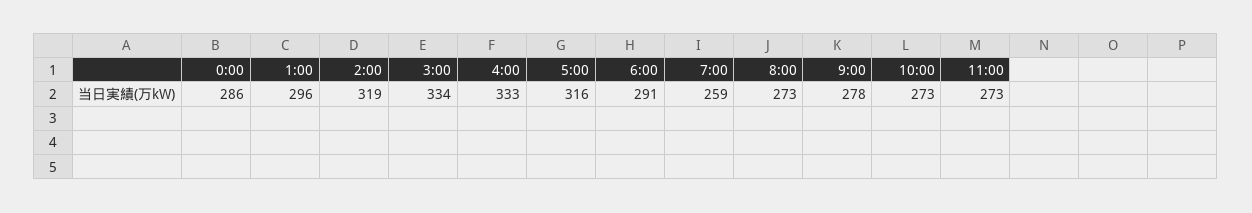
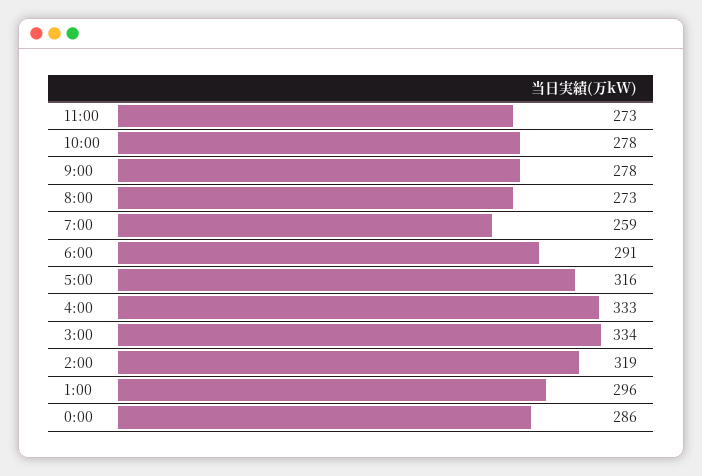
10:00: 273 -> 278

